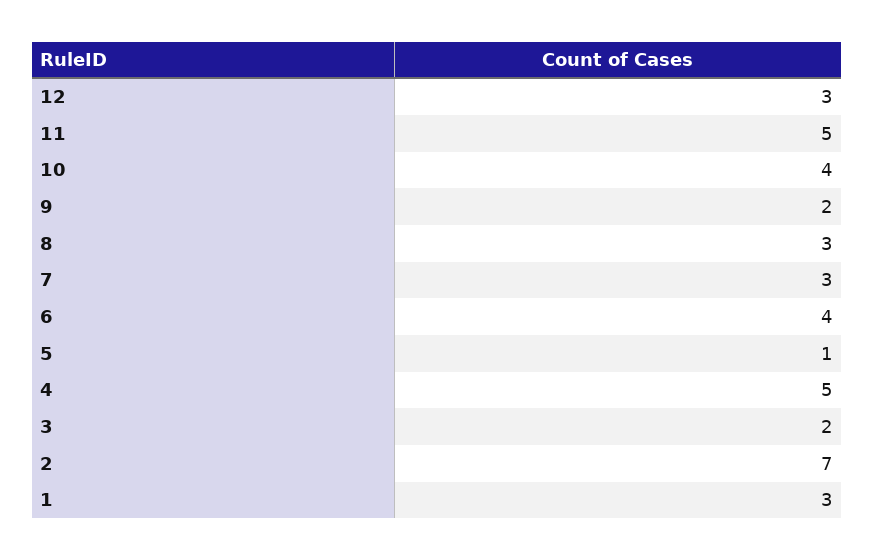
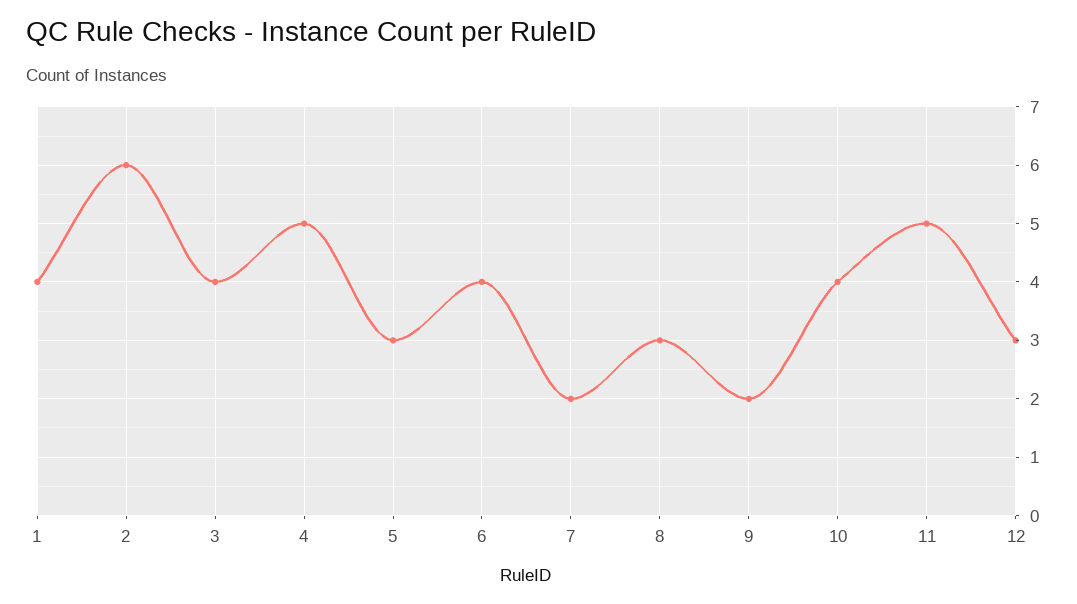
7: 3 -> 2
5: 1 -> 3
3: 2 -> 4
2: 7 -> 6
1: 3 -> 4

